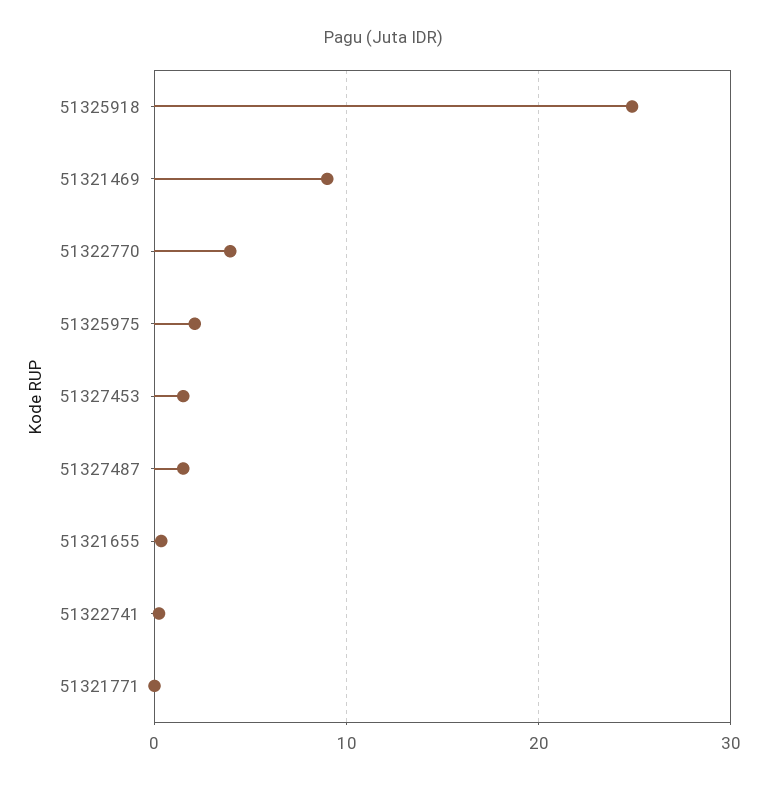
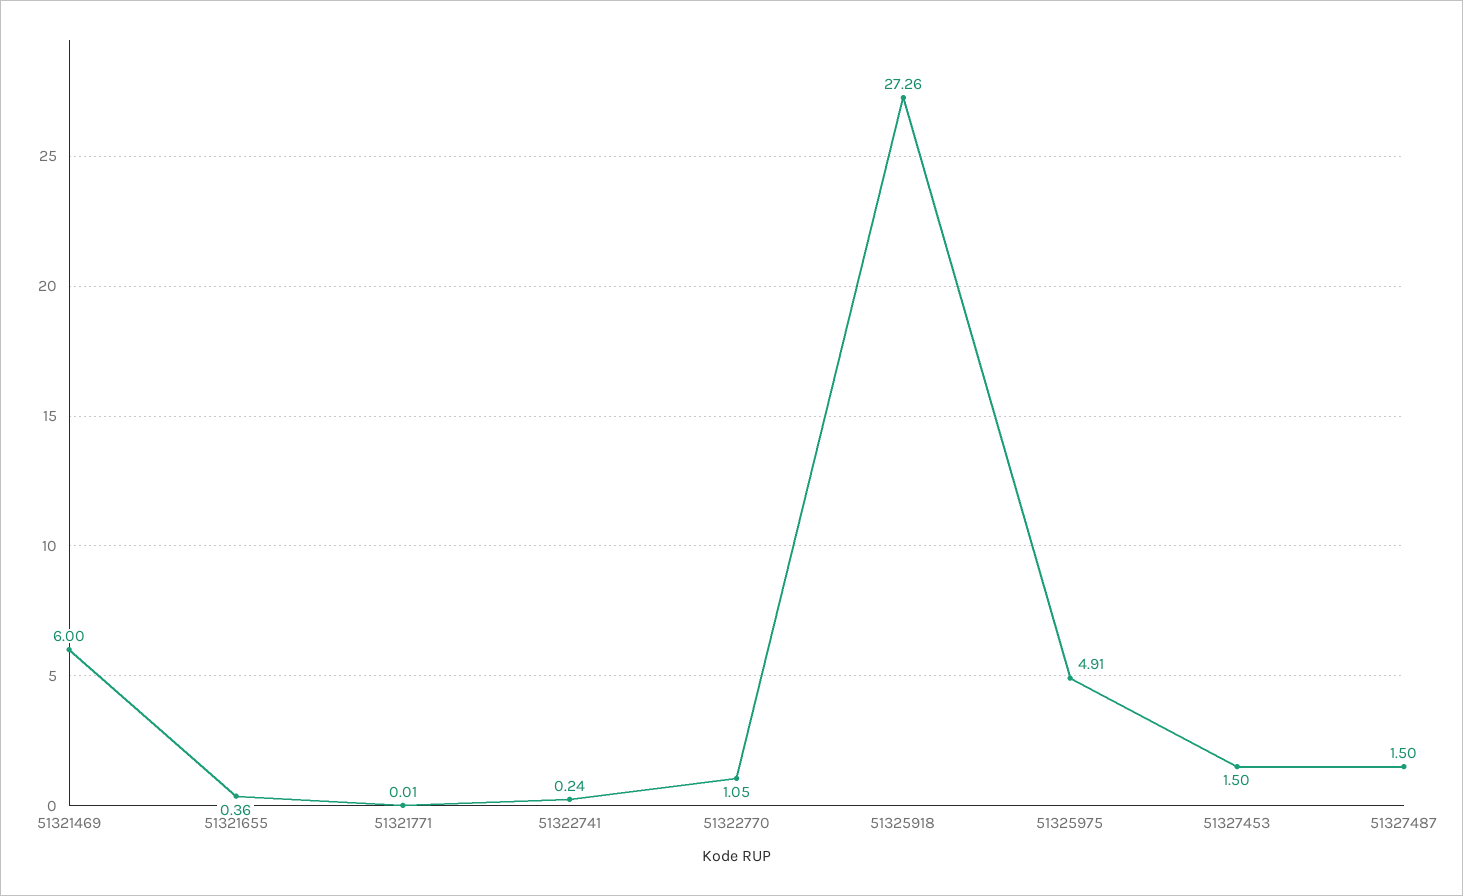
51325918: 25 -> 27.26
51321469: 9 -> 6
51322770: 4 -> 1.05
51325975: 2 -> 4.91

